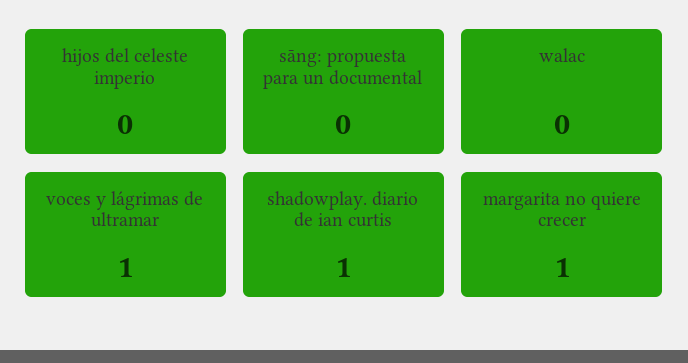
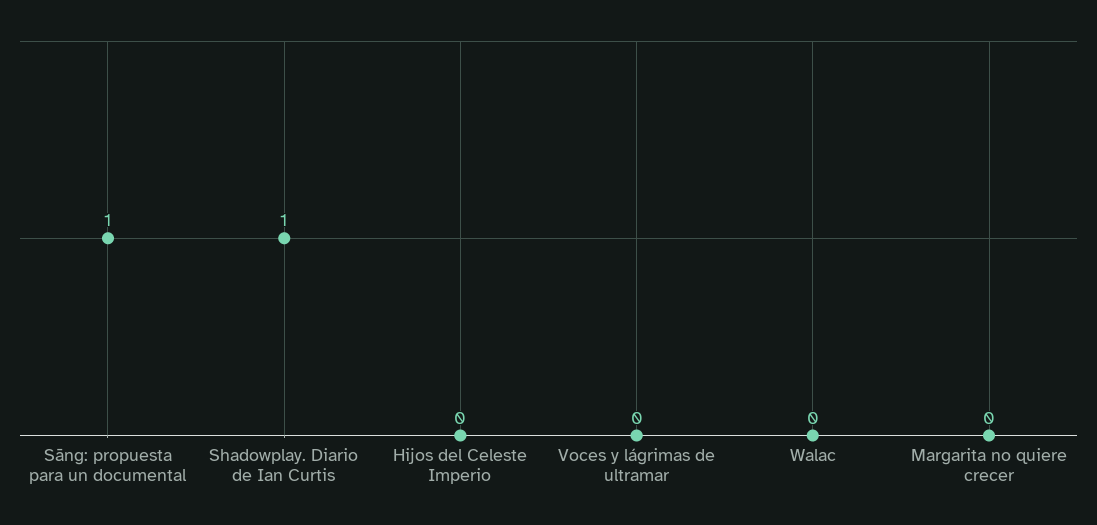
sāng: propuesta para un documental: 0 -> 1
voces y lágrimas de ultramar: 1 -> 0
margarita no quiere crecer: 1 -> 0

